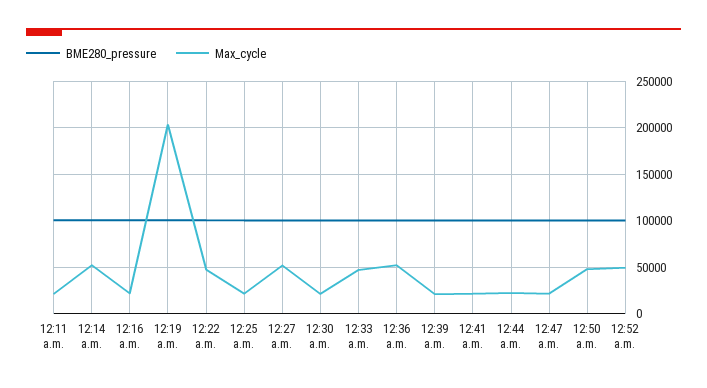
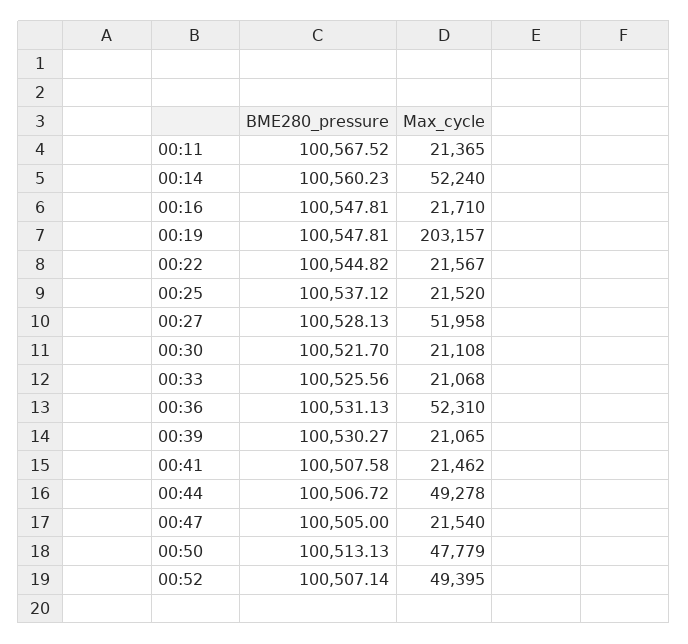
Max_cycle, 12:22 a.m.: 50000 -> 21567
Max_cycle, 12:33 a.m.: 50000 -> 21068
Max_cycle, 12:44 a.m.: 20000 -> 49278

